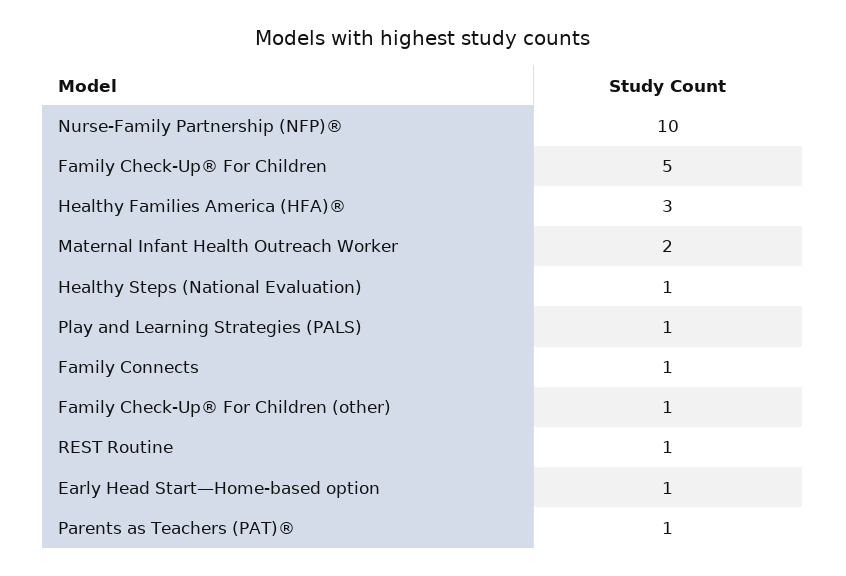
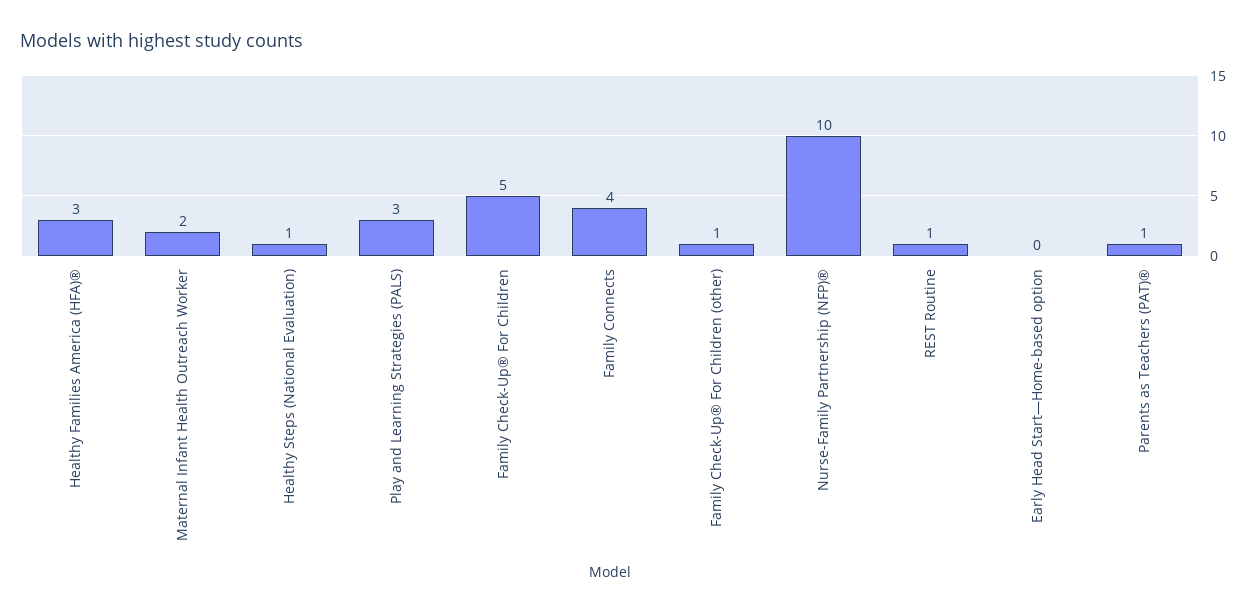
Play and Learning Strategies (PALS): 1 -> 3
Family Connects: 1 -> 4
Early Head Start—Home-based option: 1 -> 0

